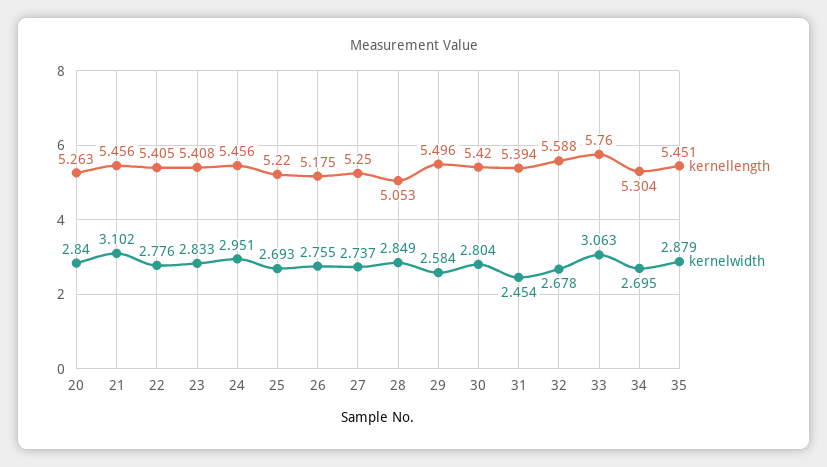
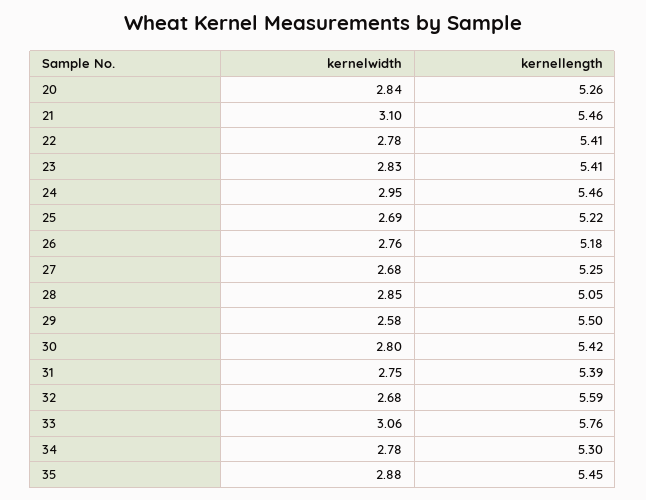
kernelwidth, 27: 2.737 -> 2.68
kernelwidth, 31: 2.454 -> 2.75
kernelwidth, 34: 2.695 -> 2.78

